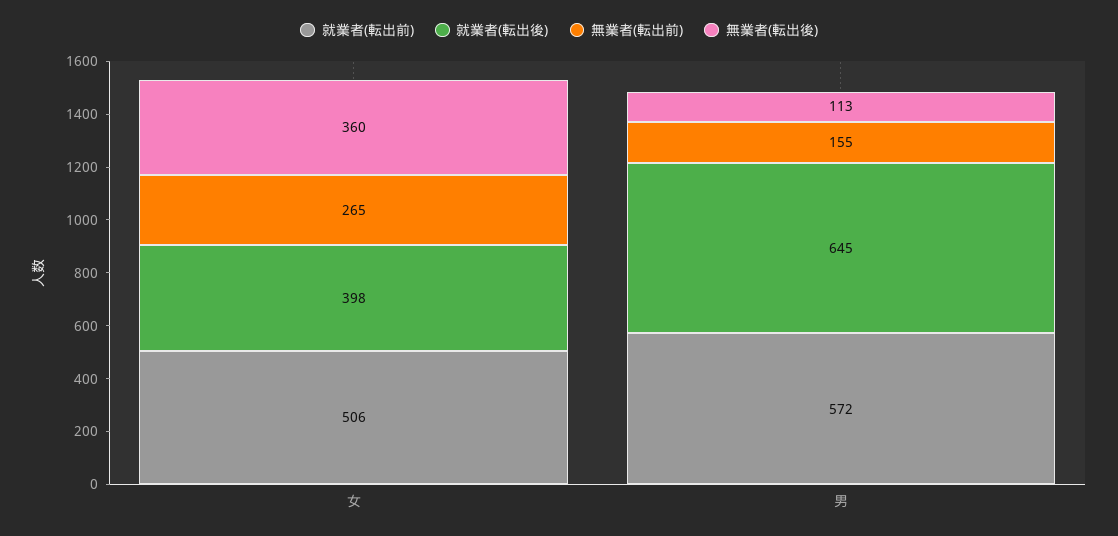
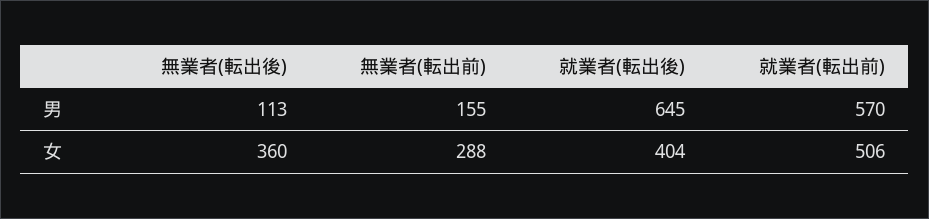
就業者(転出後), 女: 398 -> 404
無業者(転出前), 女: 265 -> 288
就業者(転出前), 男: 572 -> 570

